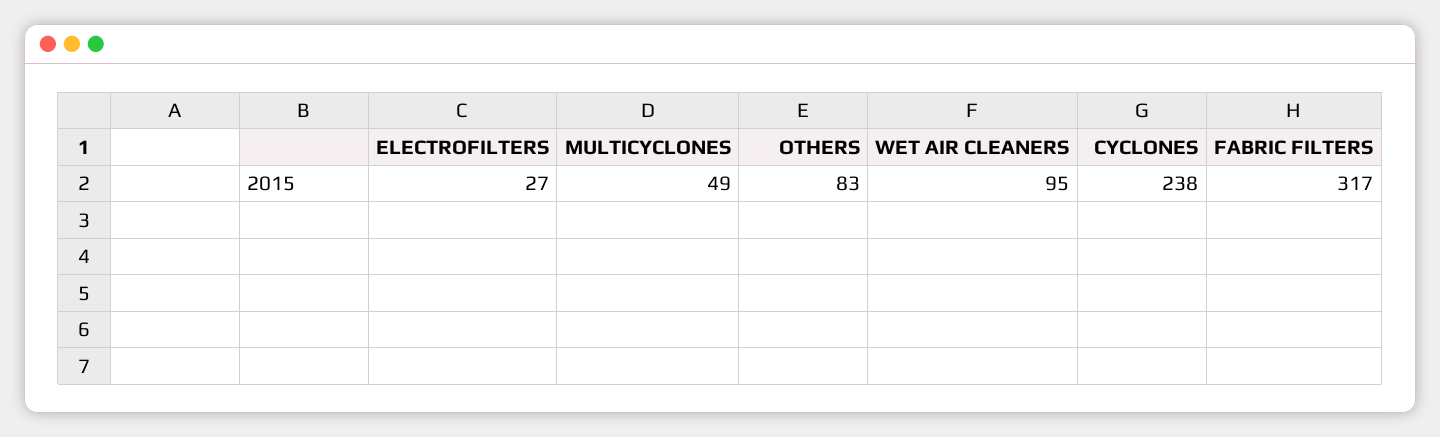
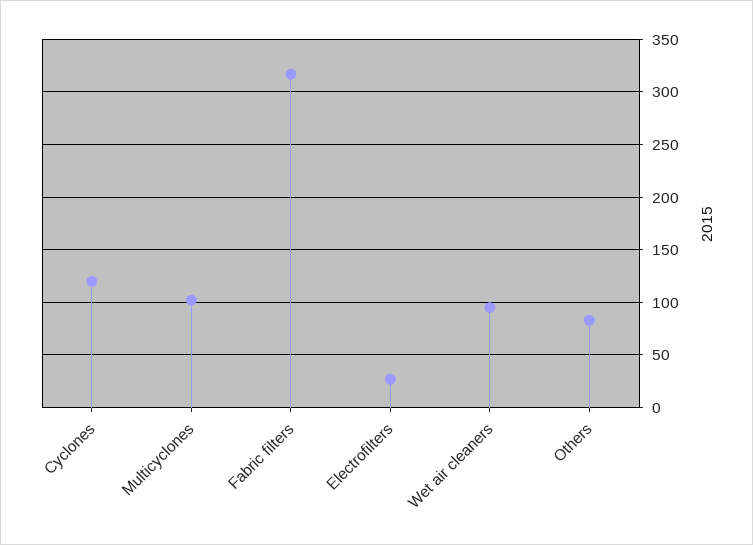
MULTICYCLONES: 49 -> 100
CYCLONES: 238 -> 120

